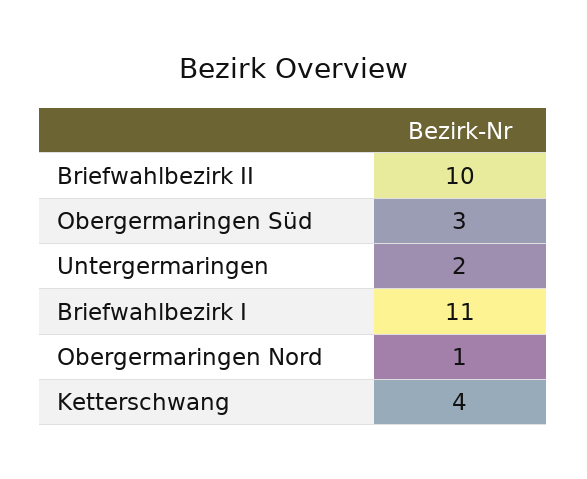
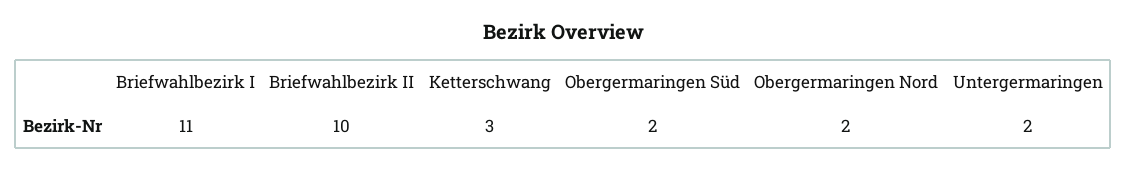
Obergermaringen Süd: 3 -> 2
Obergermaringen Nord: 1 -> 2
Ketterschwang: 4 -> 3

